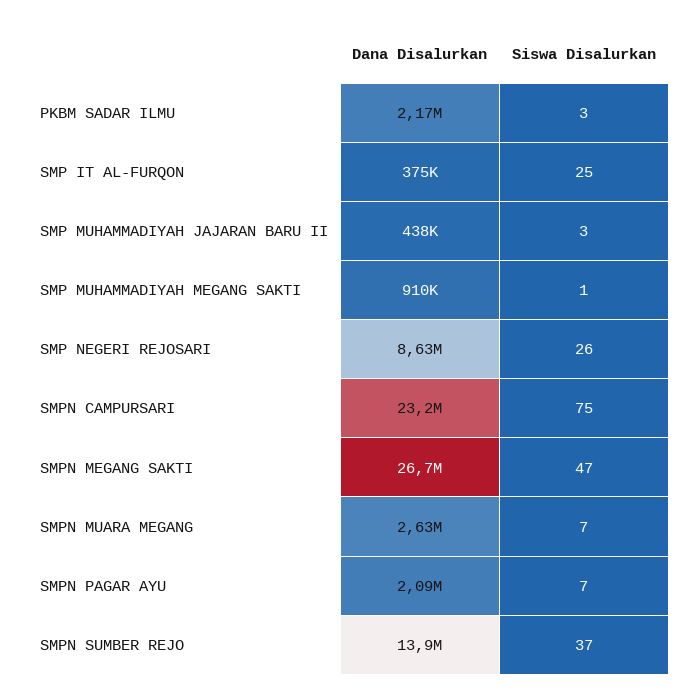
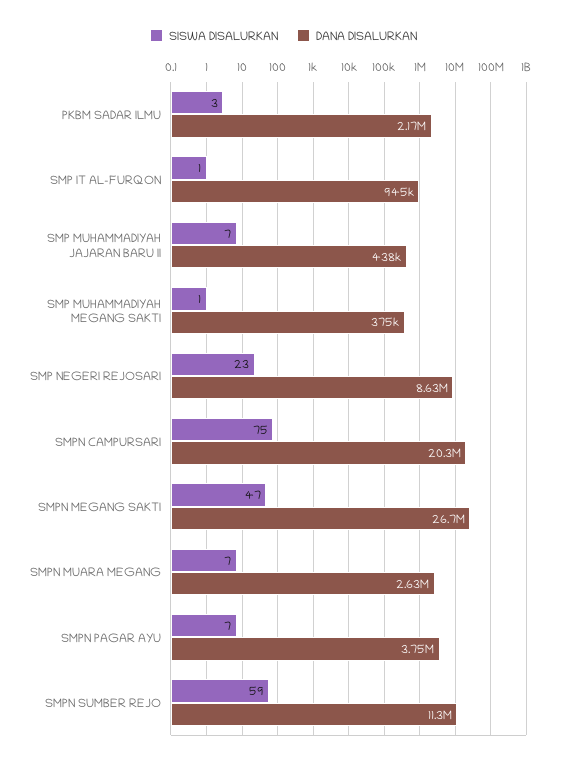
Dana Disalurkan, SMP IT AL-FURQON: 375000 -> 945000
Siswa Disalurkan, SMP IT AL-FURQON: 25 -> 1
Siswa Disalurkan, SMP MUHAMMADIYAH JAJARAN BARU II: 3 -> 7
Dana Disalurkan, SMP MUHAMMADIYAH MEGANG SAKTI: 910000 -> 375000
Siswa Disalurkan, SMP NEGERI REJOSARI: 26 -> 23
Dana Disalurkan, SMPN CAMPURSARI: 23200000 -> 20300000
Dana Disalurkan, SMPN PAGAR AYU: 2090000 -> 3750000
Dana Disalurkan, SMPN SUMBER REJO: 13900000 -> 11300000
Siswa Disalurkan, SMPN SUMBER REJO: 37 -> 59

